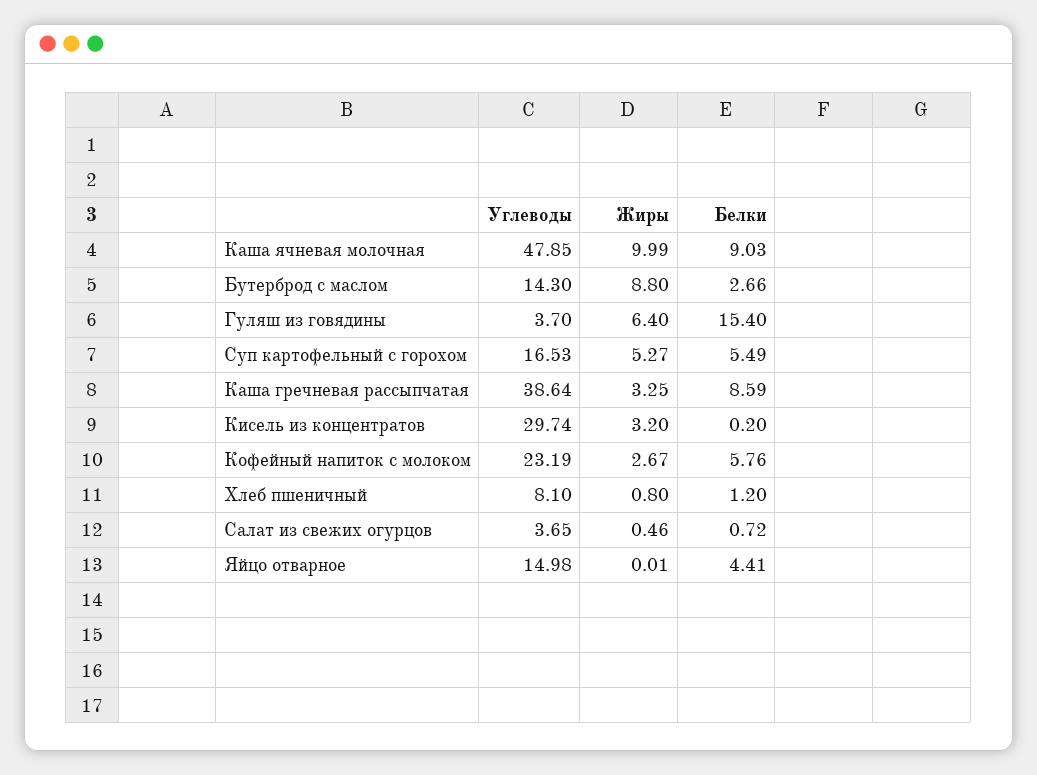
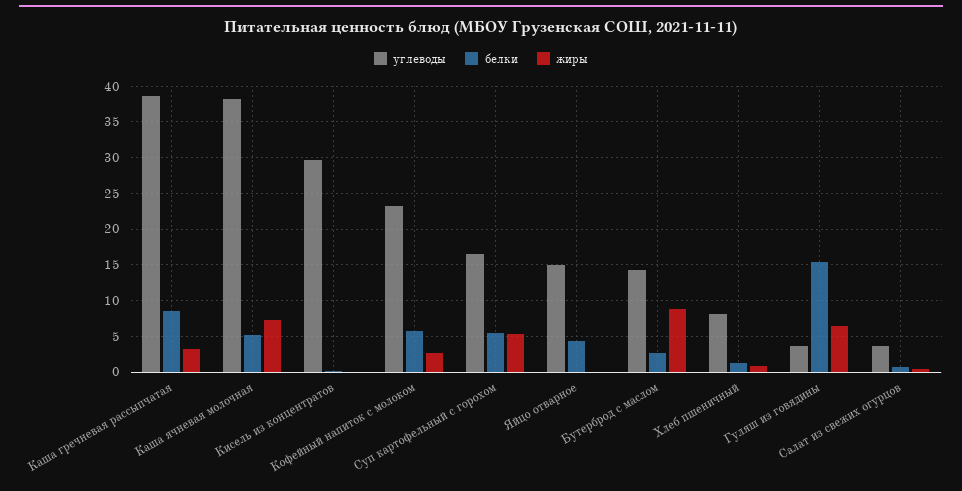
Углеводы, Каша ячневая молочная: 47.85 -> 38
Жиры, Каша ячневая молочная: 9.99 -> 7
Белки, Каша ячневая молочная: 9.03 -> 5
Жиры, Кисель из концентратов: 3.2 -> 0

